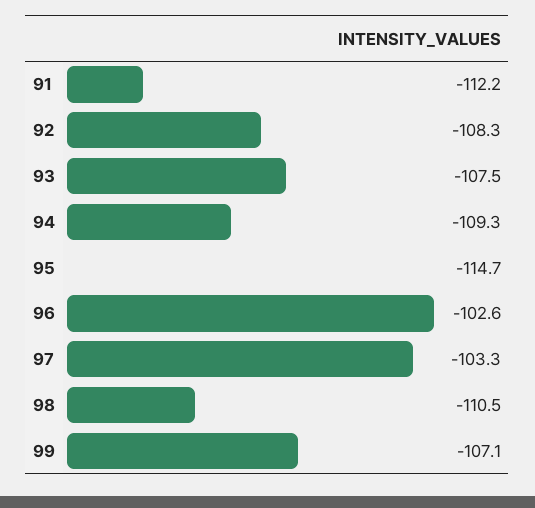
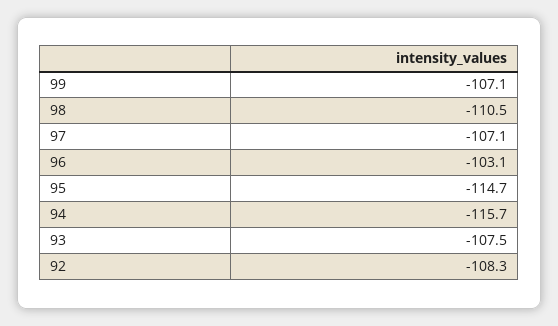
91: -112.2 -> none
94: -109.3 -> -115.7
96: -102.6 -> -103.1
97: -103.3 -> -107.1

